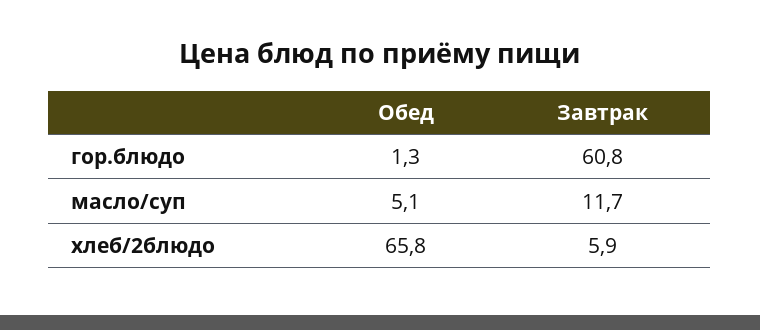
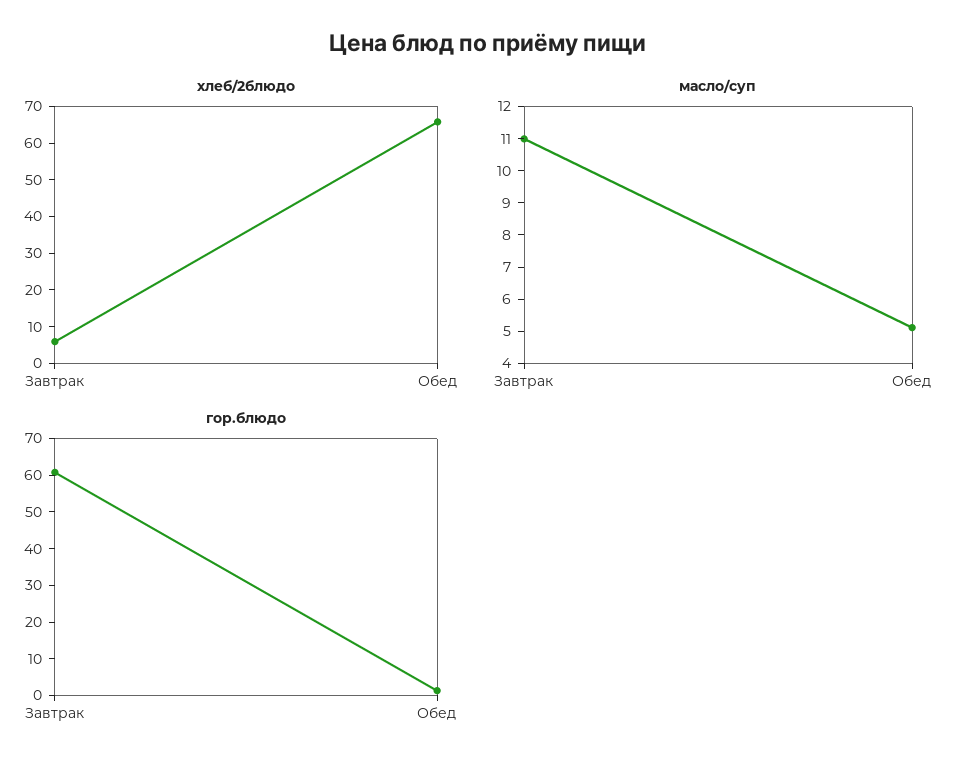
масло/суп, Завтрак: 11.7 -> 11

